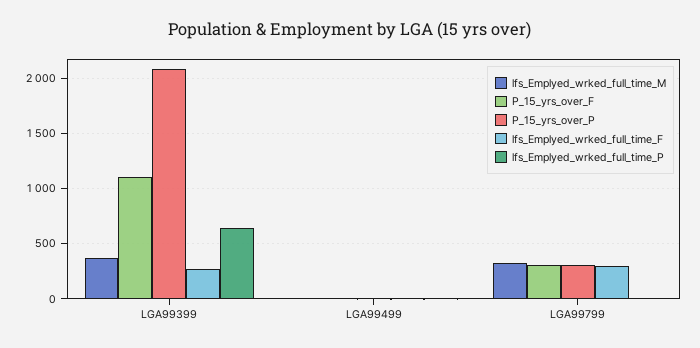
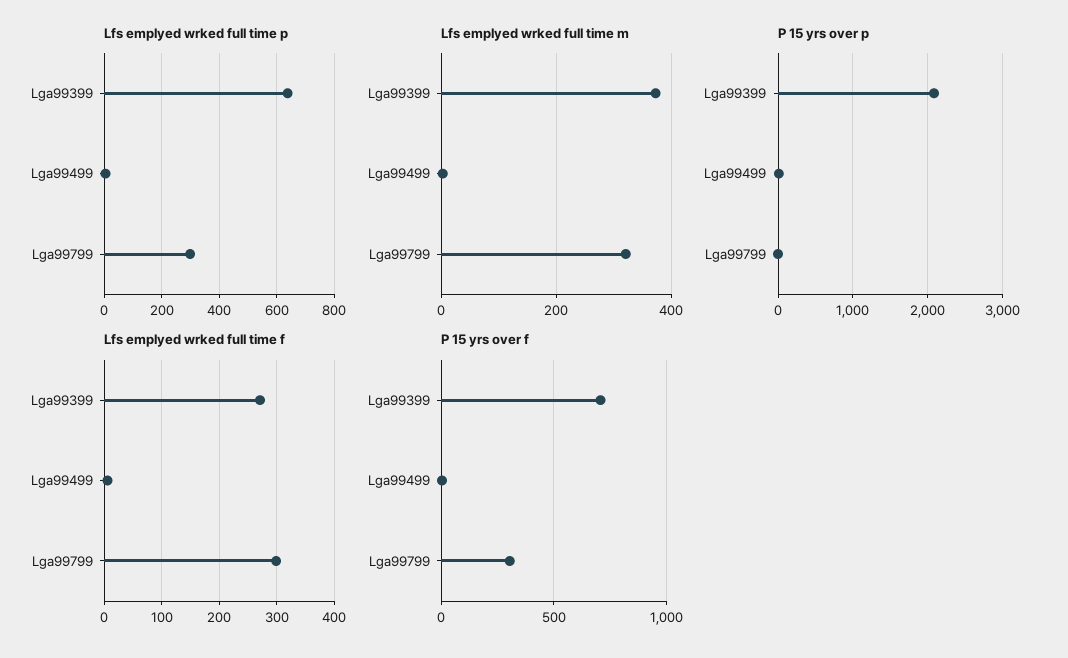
P_15_yrs_over_F, LGA99399: 1100 -> 700
P_15_yrs_over_P, LGA99799: 300 -> 0
lfs_Emplyed_wrked_full_time_P, LGA99799: 0 -> 300

